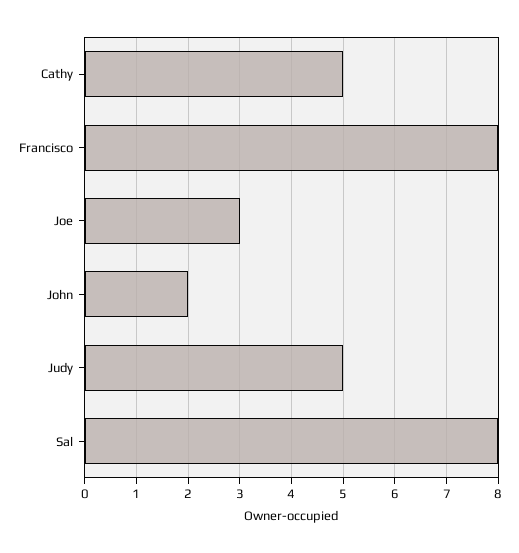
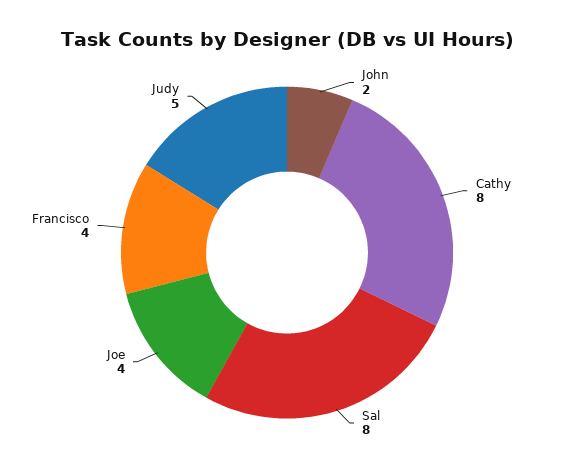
Cathy: 5 -> 8
Francisco: 8 -> 4
Joe: 3 -> 4

